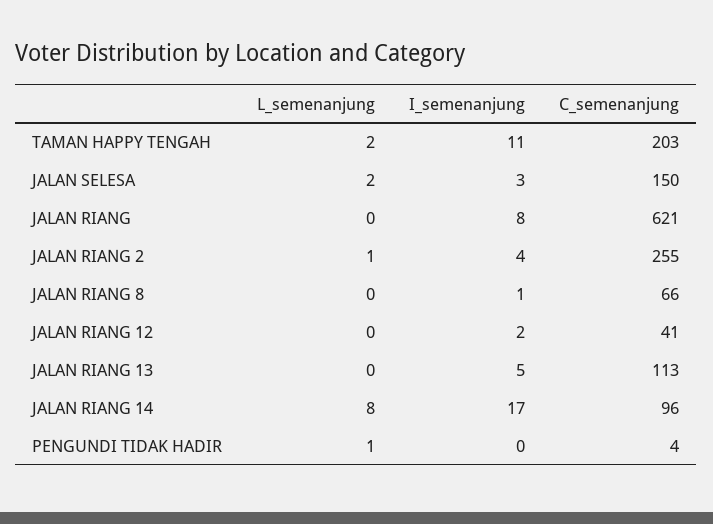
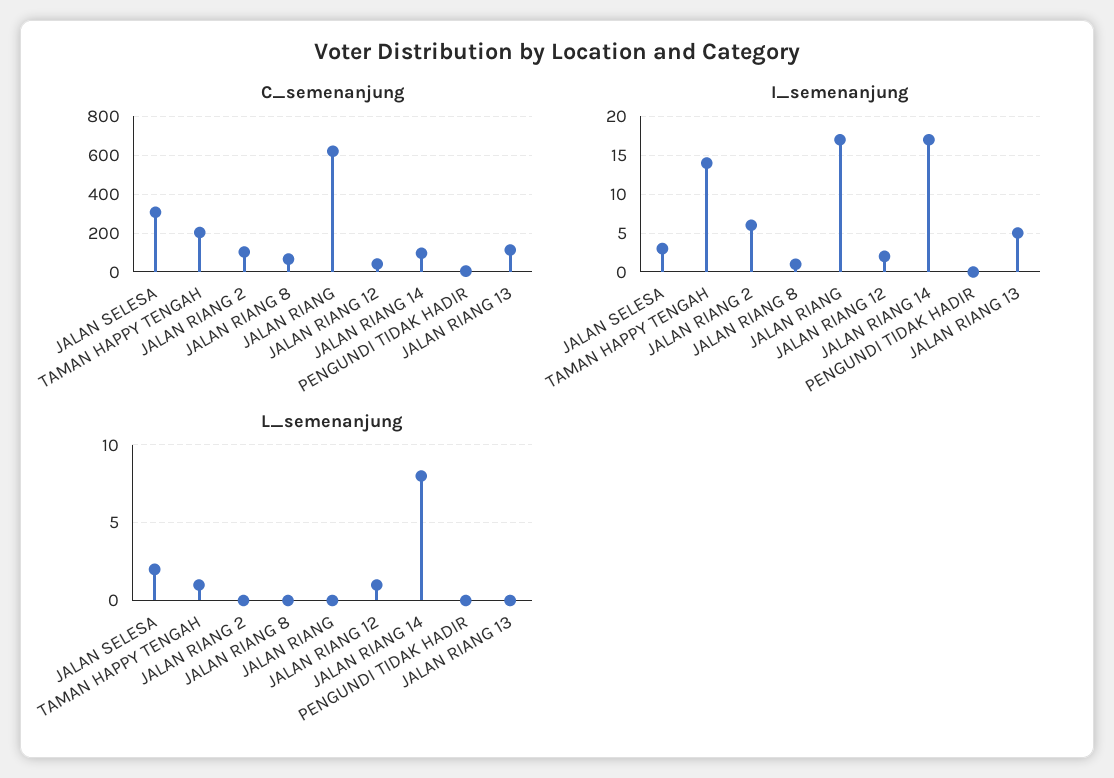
L_semenanjung, TAMAN HAPPY TENGAH: 2 -> 1
I_semenanjung, TAMAN HAPPY TENGAH: 11 -> 14
C_semenanjung, JALAN SELESA: 150 -> 300
I_semenanjung, JALAN RIANG: 8 -> 17
L_semenanjung, JALAN RIANG 2: 1 -> 0
I_semenanjung, JALAN RIANG 2: 4 -> 6
C_semenanjung, JALAN RIANG 2: 255 -> 100
L_semenanjung, JALAN RIANG 12: 0 -> 1
L_semenanjung, PENGUNDI TIDAK HADIR: 1 -> 0

